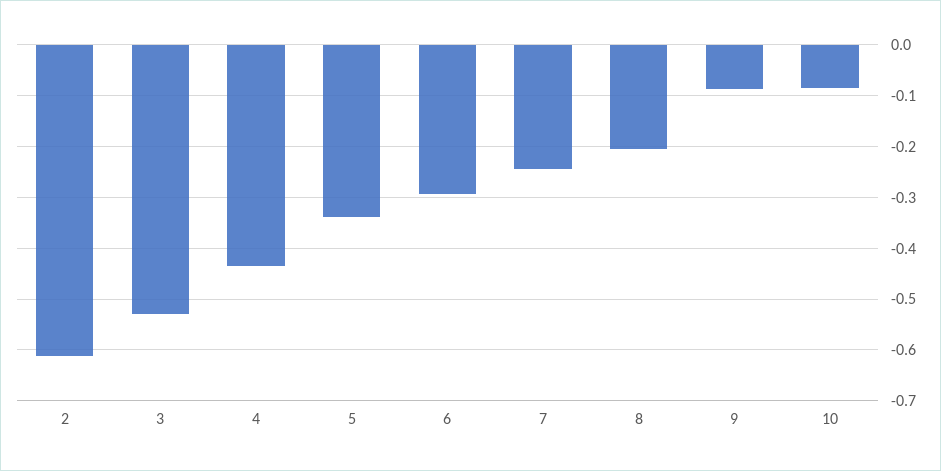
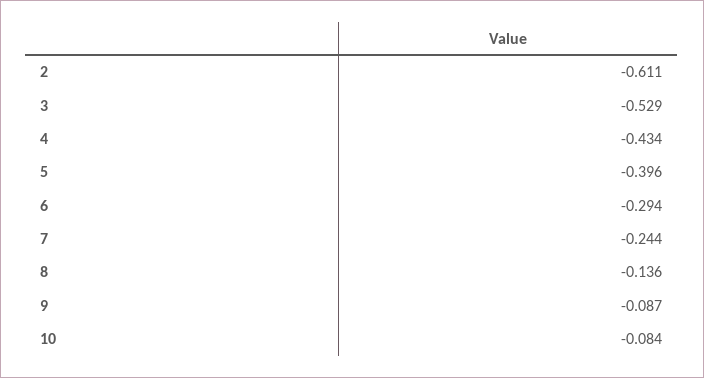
5: -0.34 -> -0.396
8: -0.2 -> -0.136

